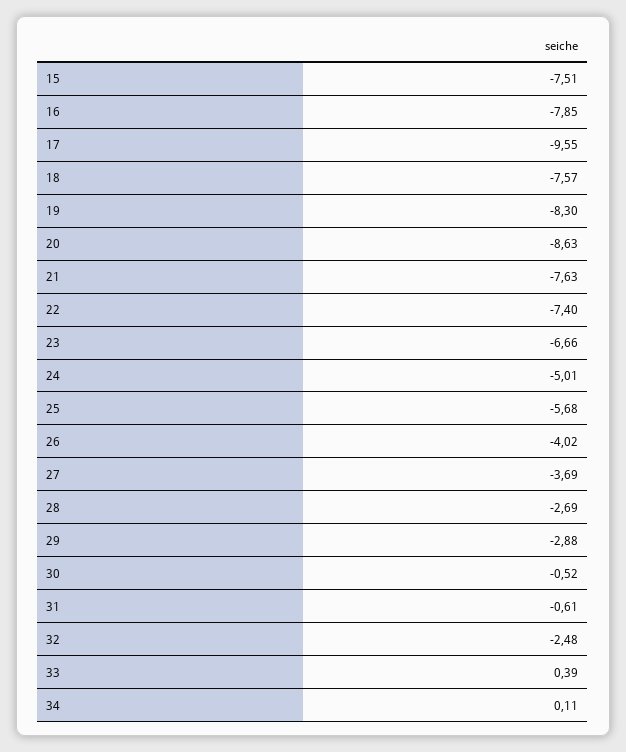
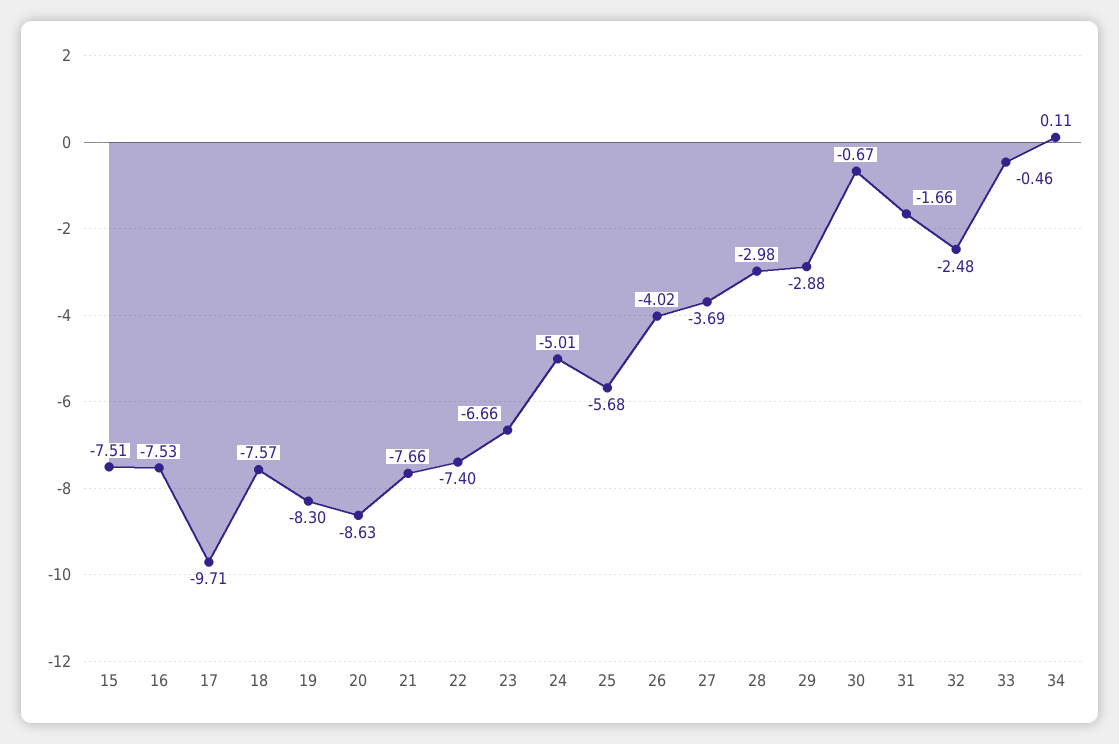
16: -7.85 -> -7.53
17: -9.55 -> -9.71
21: -7.63 -> -7.66
28: -2.69 -> -2.98
30: -0.52 -> -0.67
31: -0.61 -> -1.66
33: 0.39 -> -0.46

